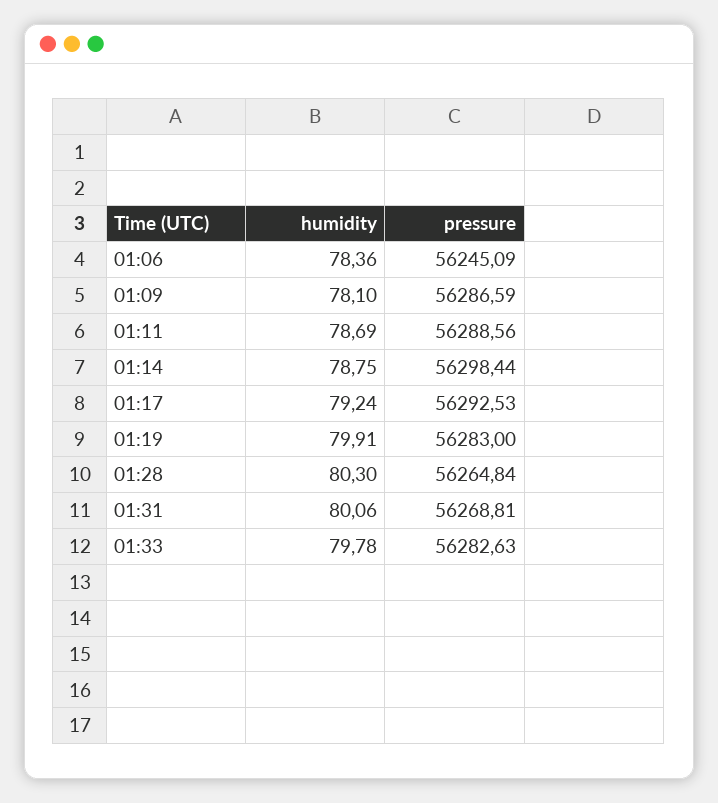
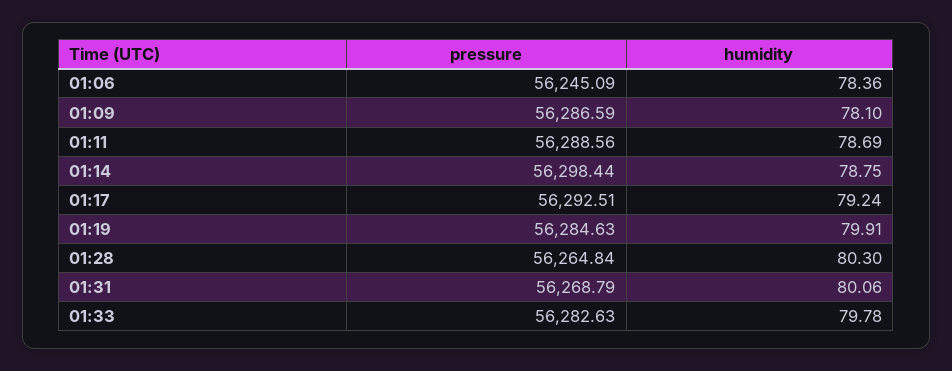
pressure, 01:17: 56292.53 -> 56292.51
pressure, 01:19: 56283 -> 56284.63
pressure, 01:31: 56268.81 -> 56268.79

